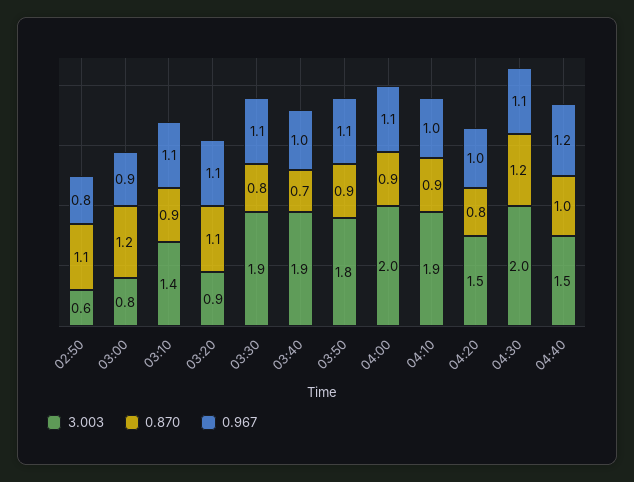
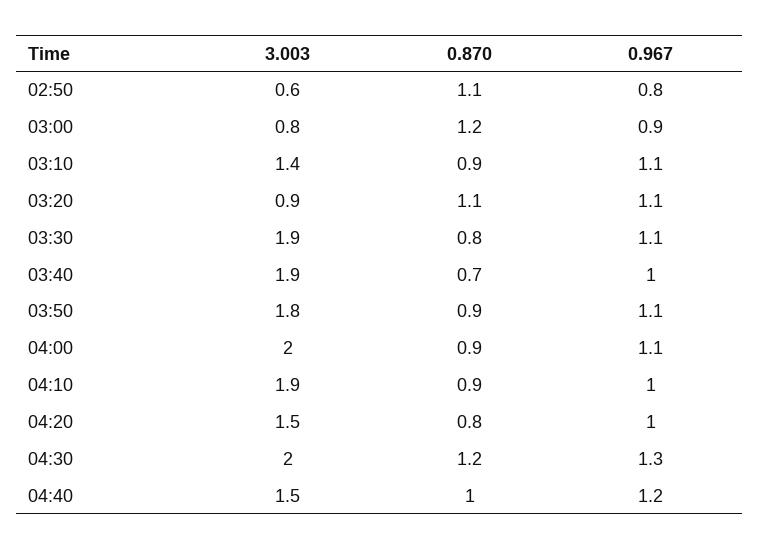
0.967, 04:30: 1.1 -> 1.3

